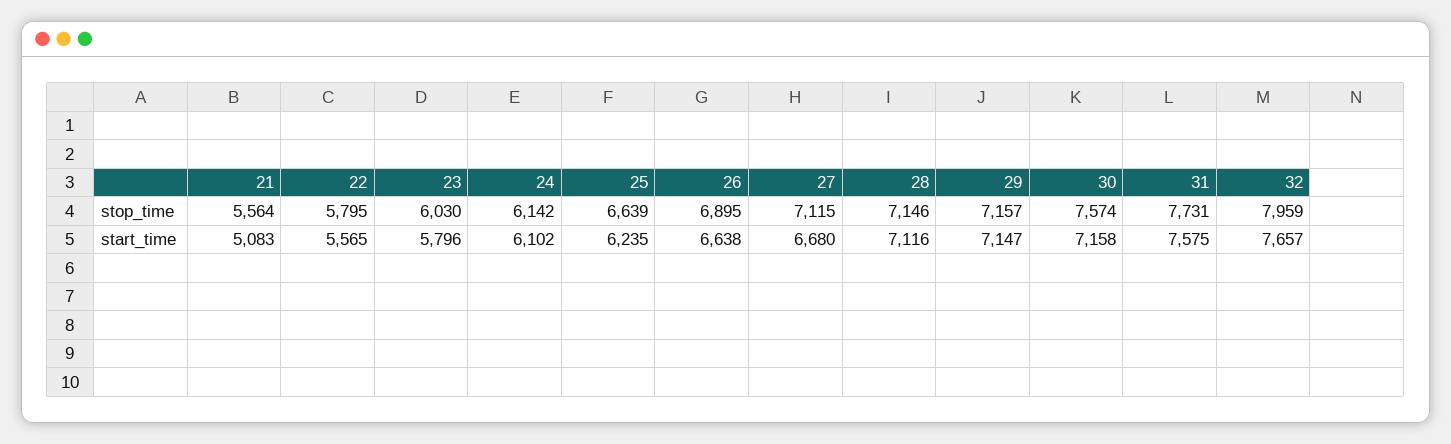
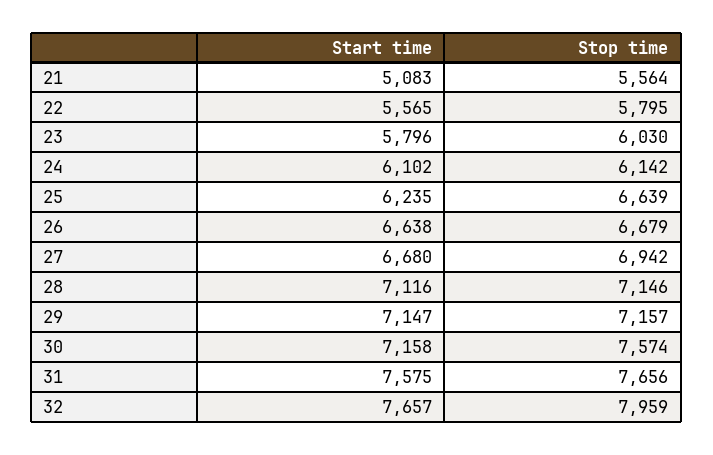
26, stop_time: 6895 -> 6679
27, stop_time: 7115 -> 6942
31, stop_time: 7731 -> 7656

